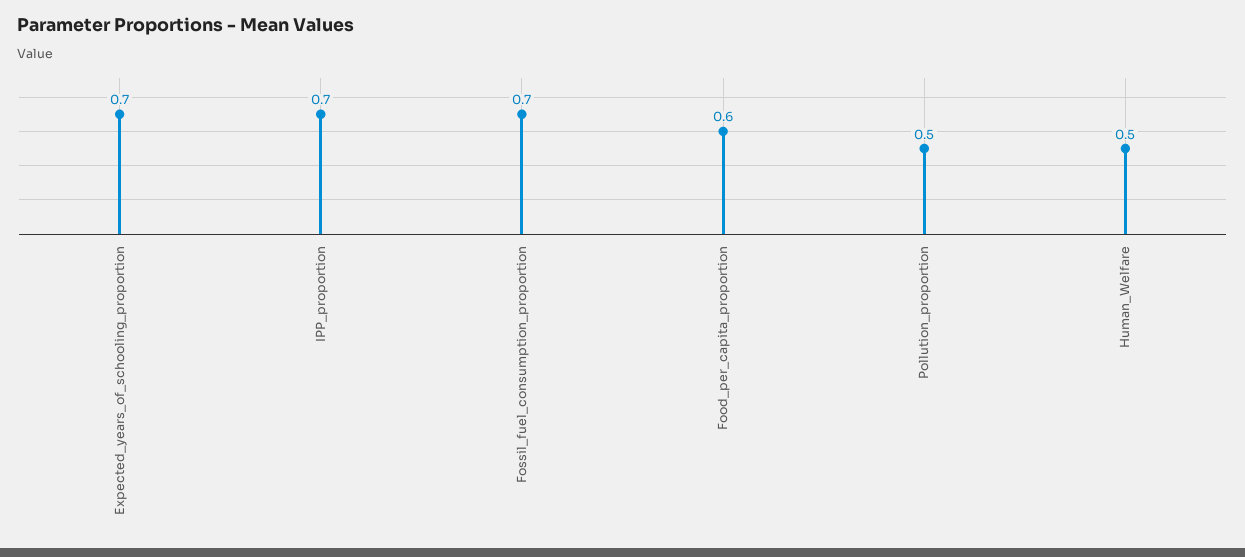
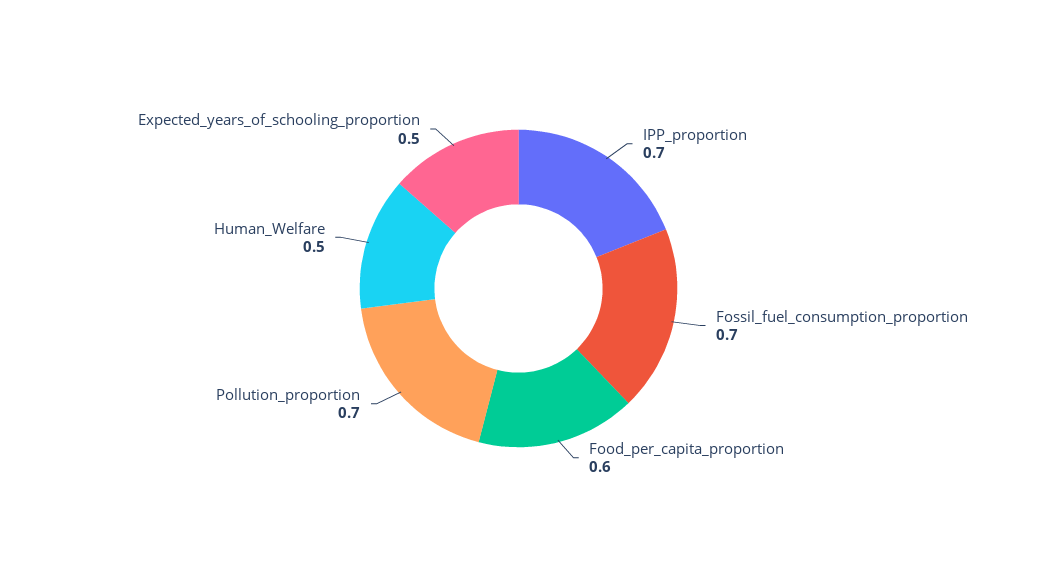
Expected_years_of_schooling_proportion: 0.7 -> 0.5
Pollution_proportion: 0.5 -> 0.7

